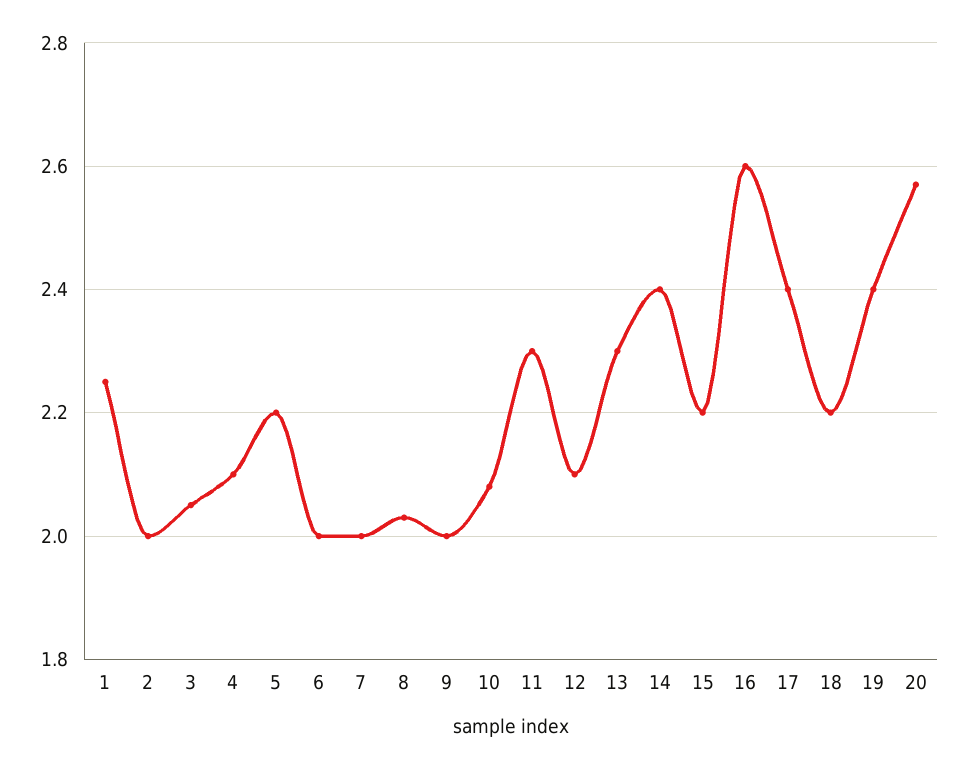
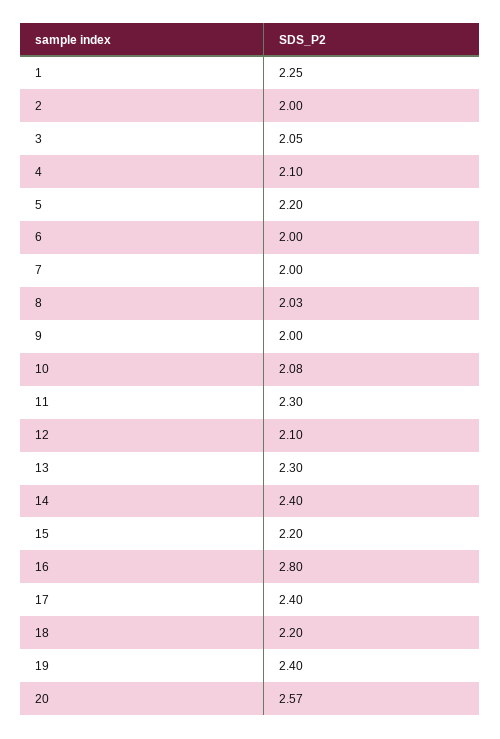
16: 2.6 -> 2.8

